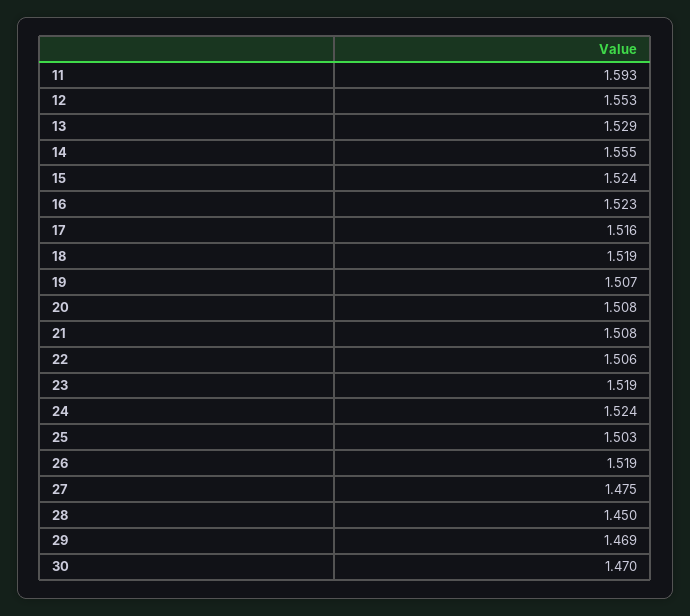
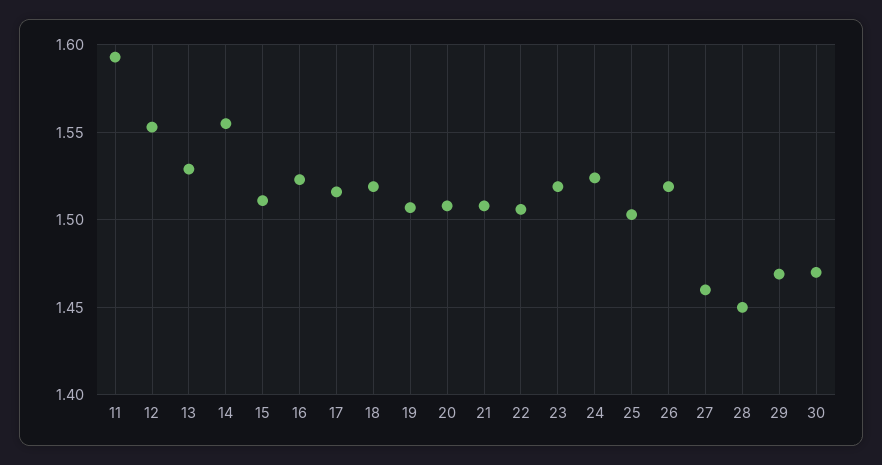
15: 1.524 -> 1.51
27: 1.475 -> 1.46

